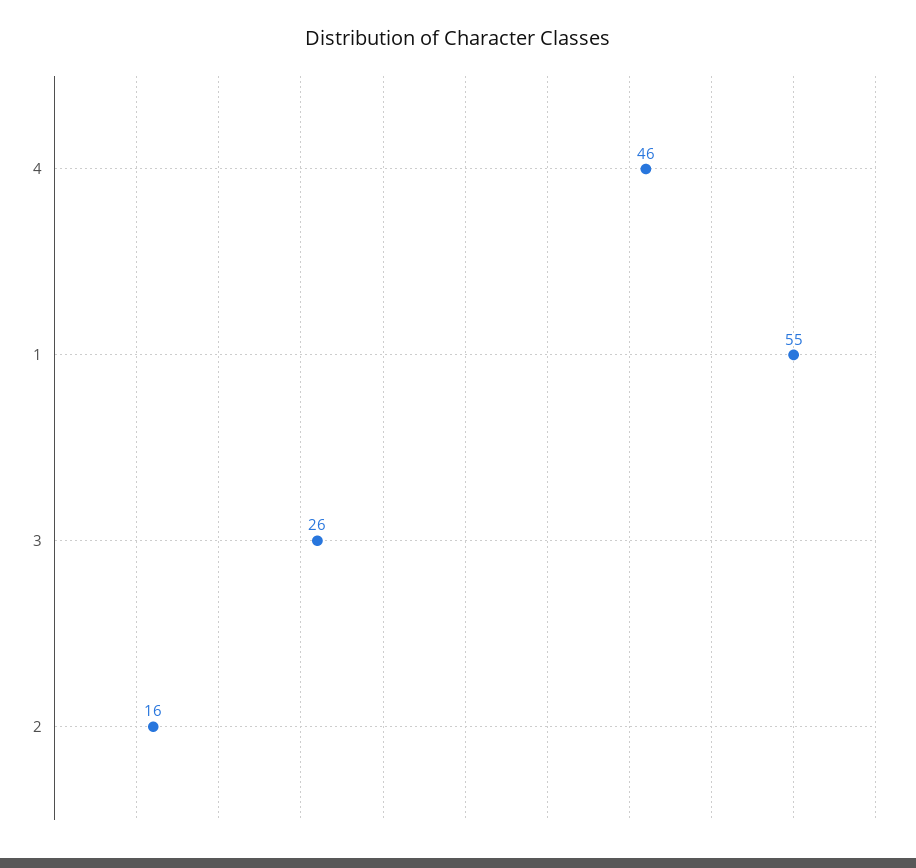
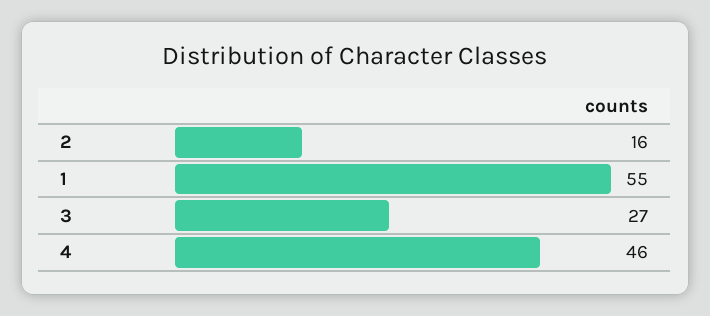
3: 26 -> 27

